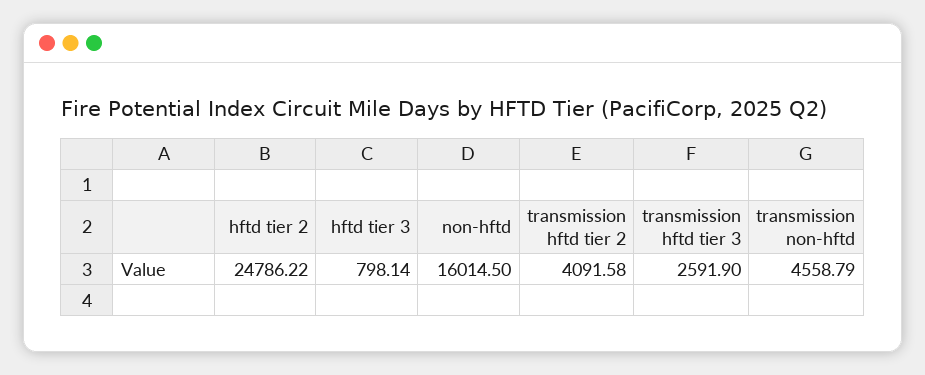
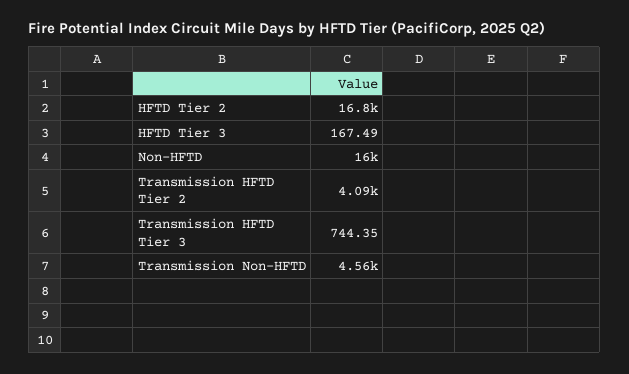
hftd tier 2: 24786.22 -> 16800
hftd tier 3: 798.14 -> 167.49
transmission hftd tier 3: 2591.9 -> 744.35

